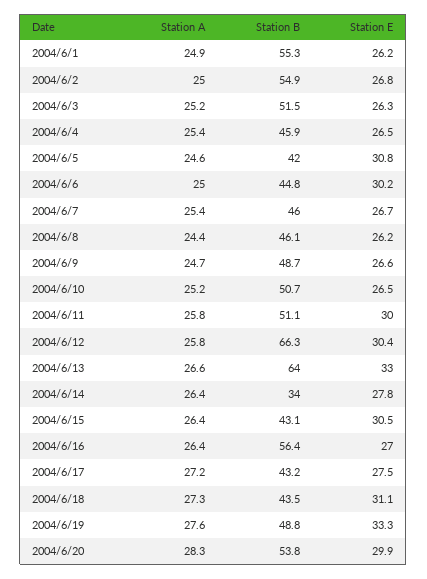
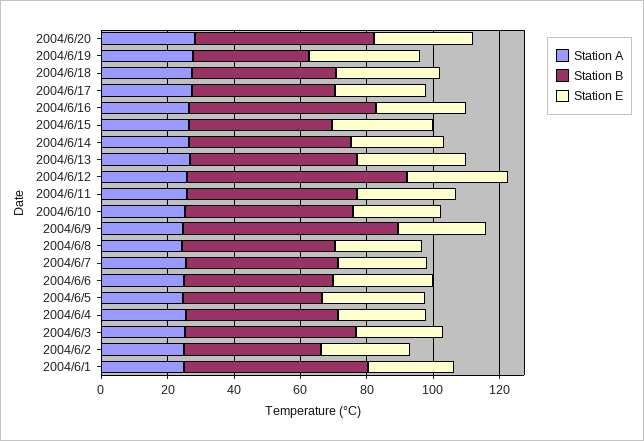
Station B, 2004/6/2: 54.9 -> 40
Station B, 2004/6/9: 48.7 -> 65
Station B, 2004/6/13: 64 -> 50
Station B, 2004/6/14: 34 -> 50
Station B, 2004/6/19: 48.8 -> 35

